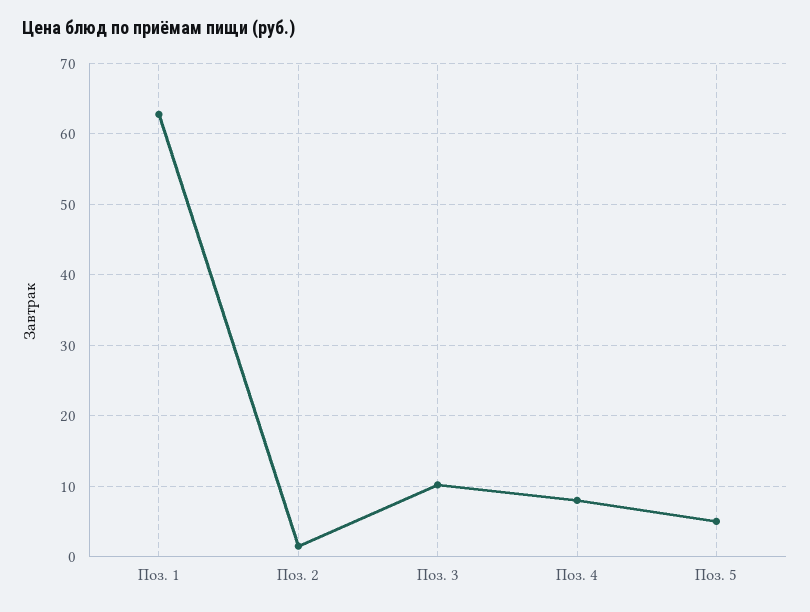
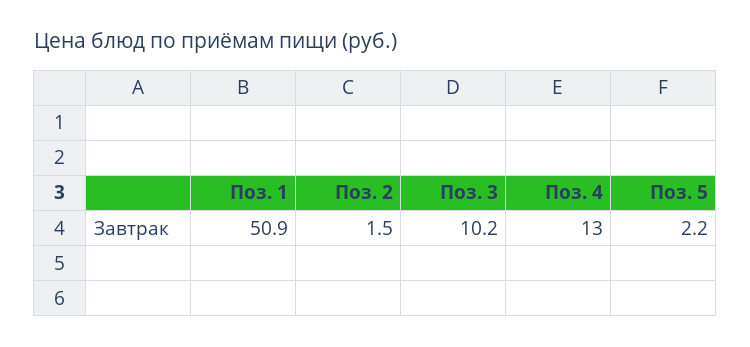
Поз. 1: 63 -> 50.9
Поз. 4: 8 -> 13
Поз. 5: 5 -> 2.2

